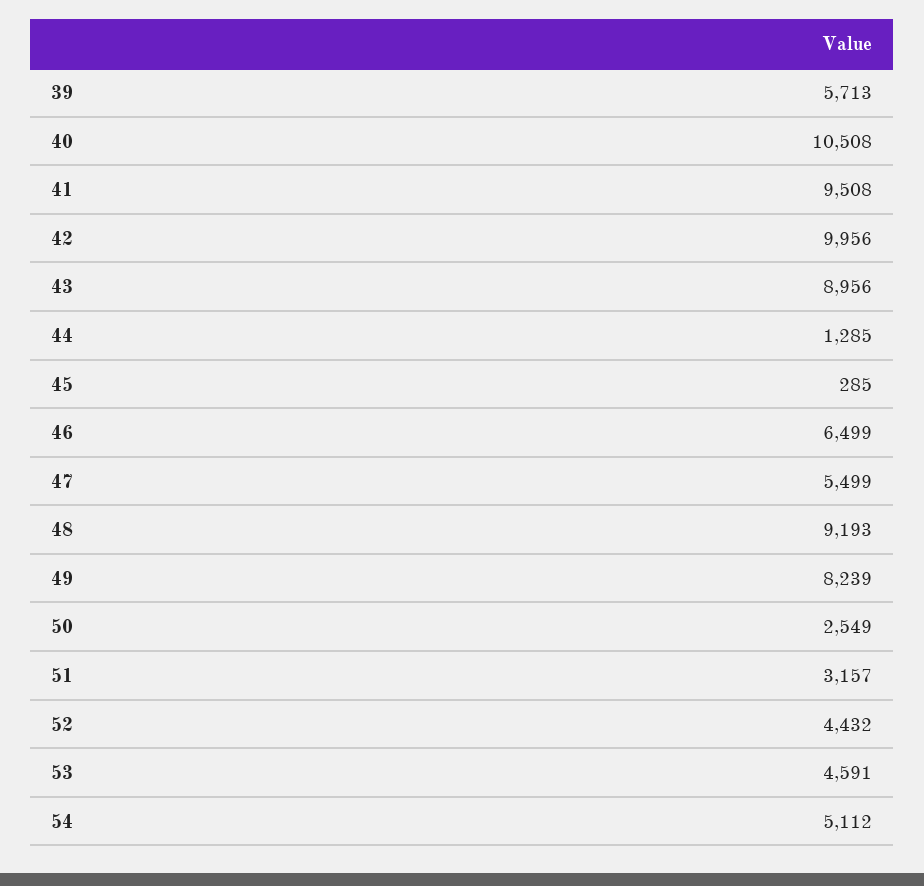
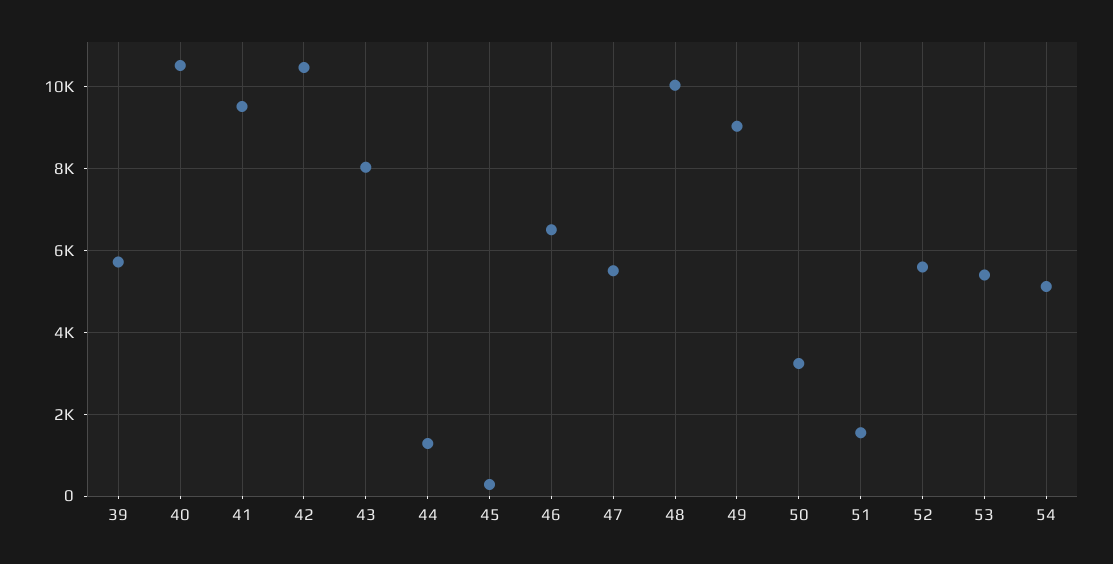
42: 9956 -> 10400
43: 8956 -> 8000
48: 9193 -> 10000
49: 8239 -> 9000
50: 2549 -> 3200
51: 3157 -> 1600
52: 4432 -> 5600
53: 4591 -> 5400

